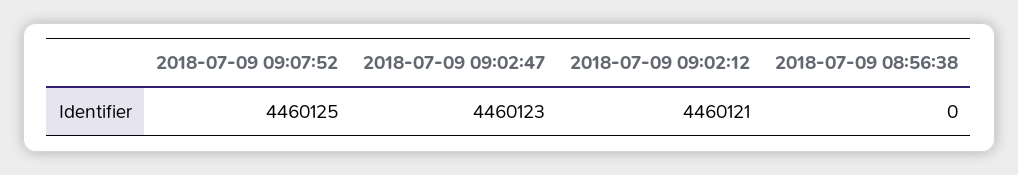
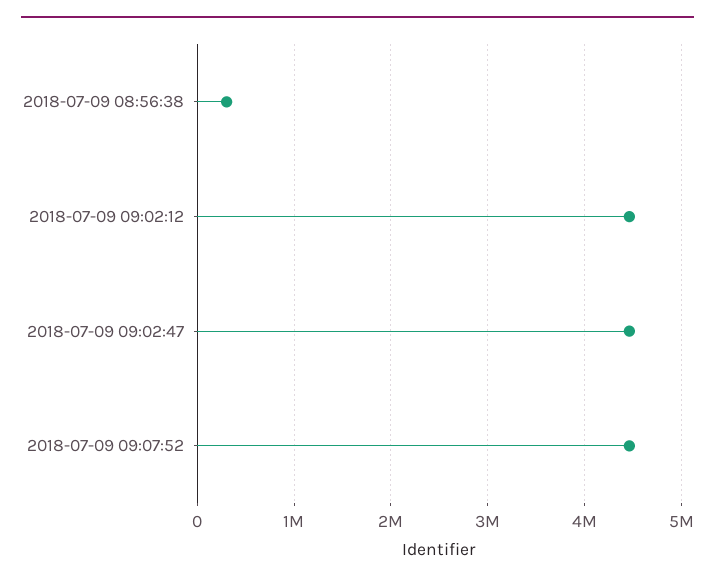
2018-07-09 08:56:38: 0 -> 300000

